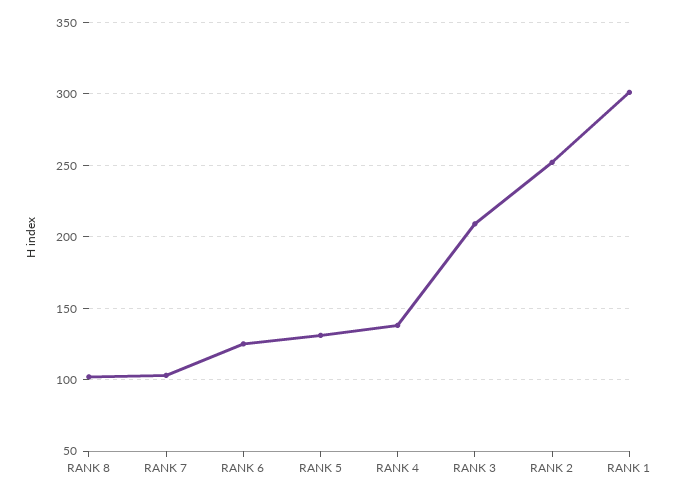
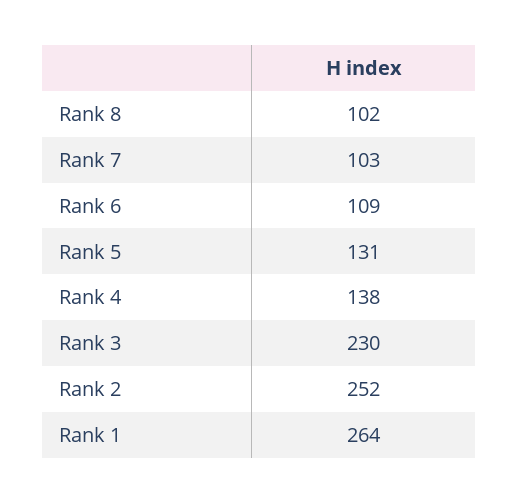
RANK 6: 125 -> 109
RANK 3: 210 -> 230
RANK 1: 300 -> 264

